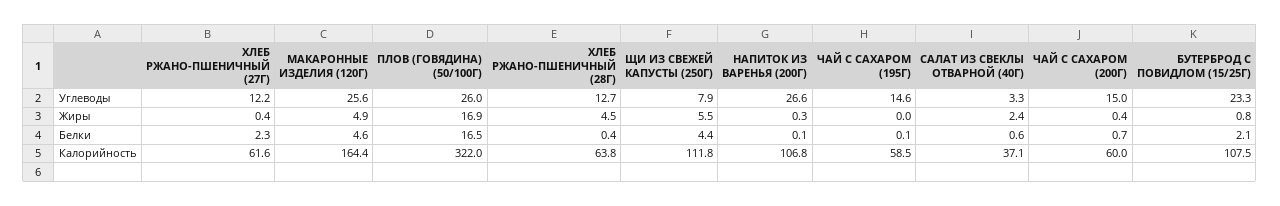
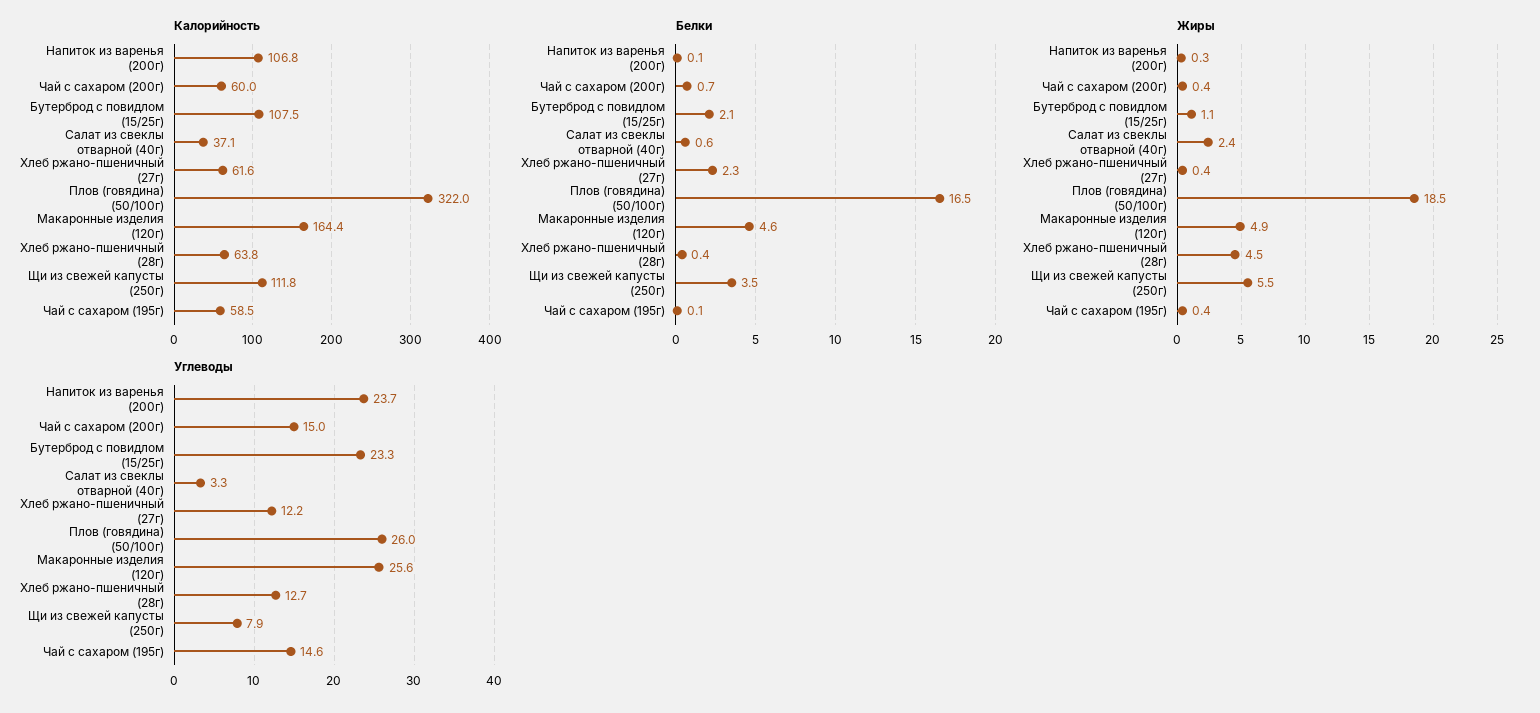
Углеводы, НАПИТОК ИЗ ВАРЕНЬЯ (200Г): 26.6 -> 23.7
Жиры, ПЛОВ (ГОВЯДИНА) (50/100Г): 16.9 -> 18.5
Жиры, ЧАЙ С САХАРОМ (195Г): 0 -> 0.4
Жиры, БУТЕРБРОД С ПОВИДЛОМ (15/25Г): 0.8 -> 1.1
Белки, ЩИ ИЗ СВЕЖЕЙ КАПУСТЫ (250Г): 4.4 -> 3.5

